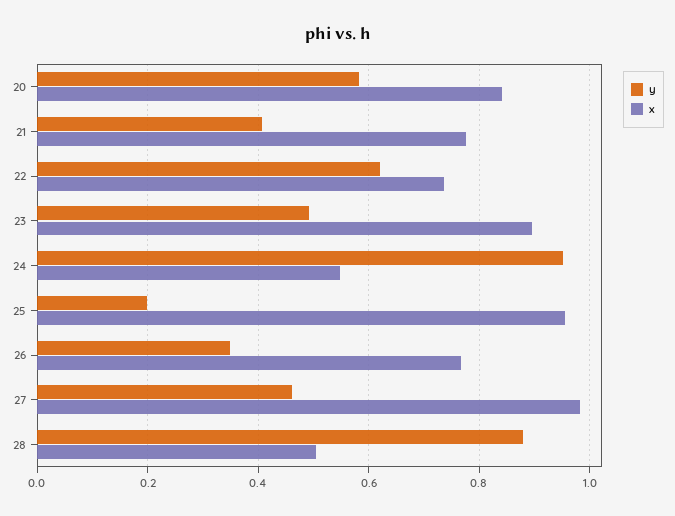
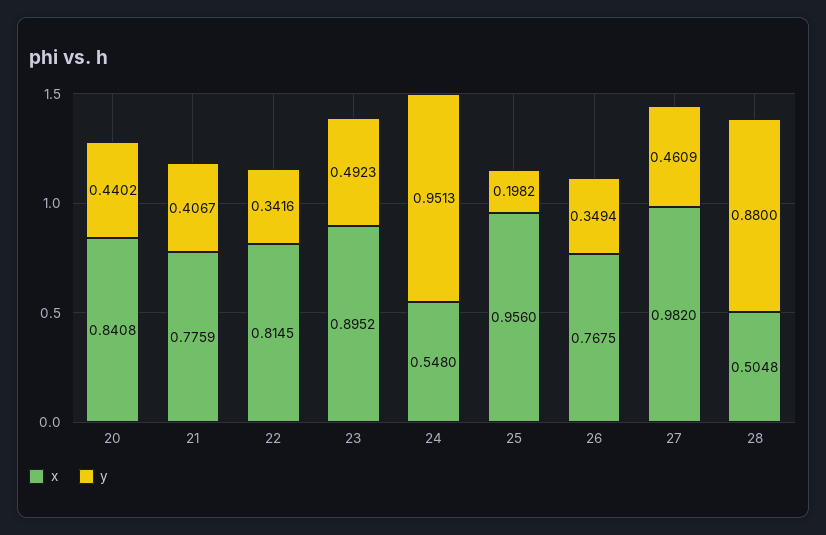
y, 20: 0.58 -> 0.4402
y, 22: 0.62 -> 0.3416
x, 22: 0.74 -> 0.8145

